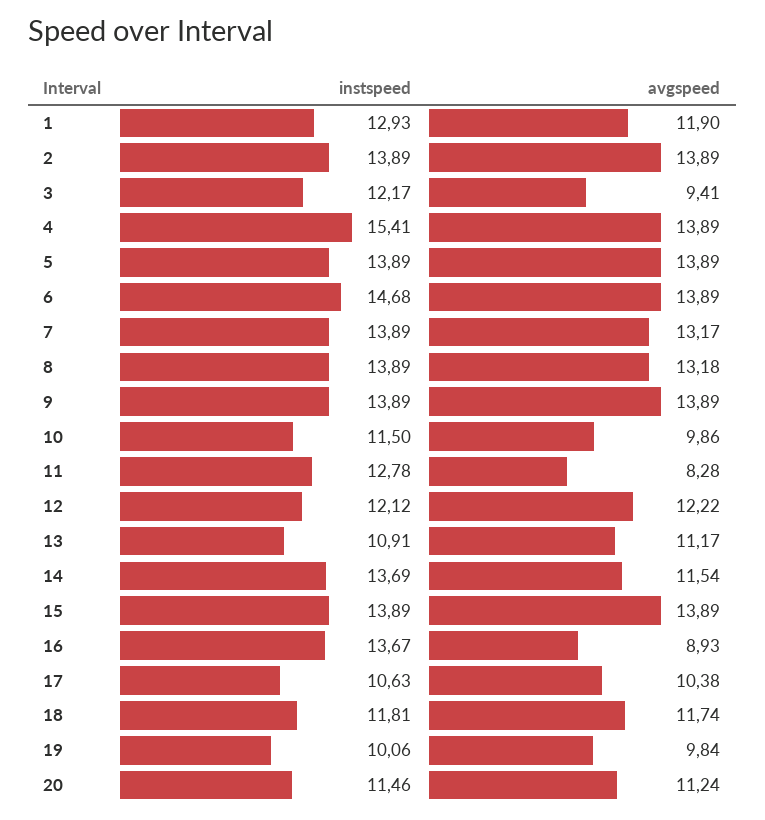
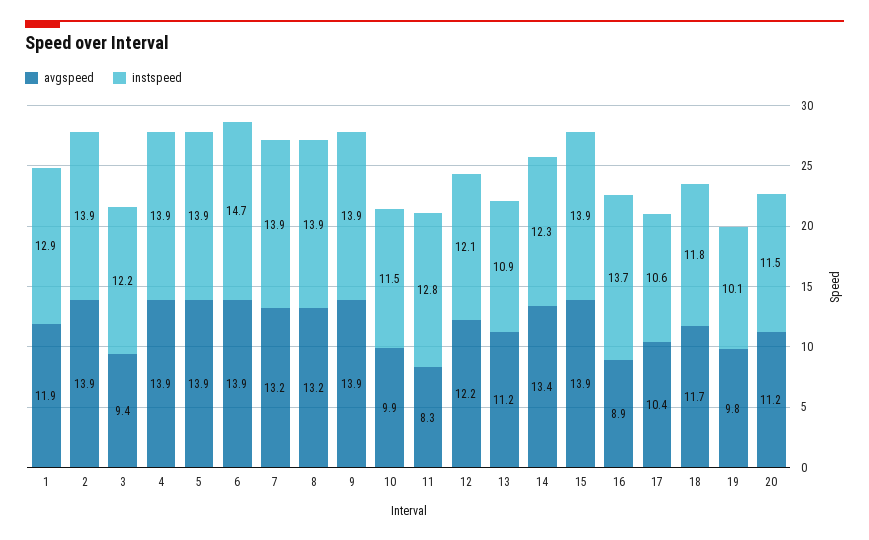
instspeed, 4: 15.41 -> 13.9
instspeed, 14: 13.69 -> 12.3
avgspeed, 14: 11.54 -> 13.4

